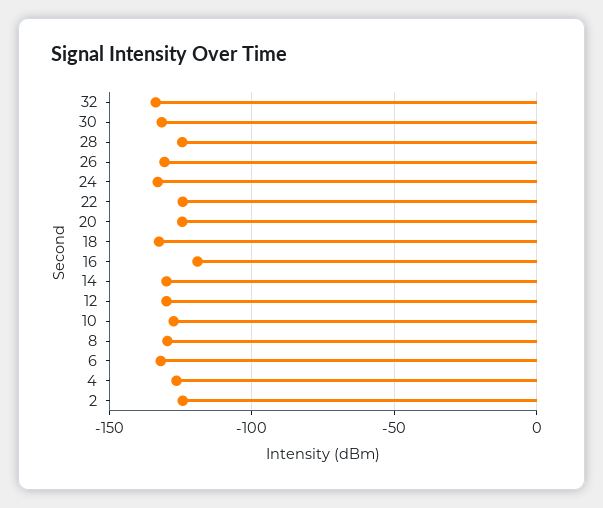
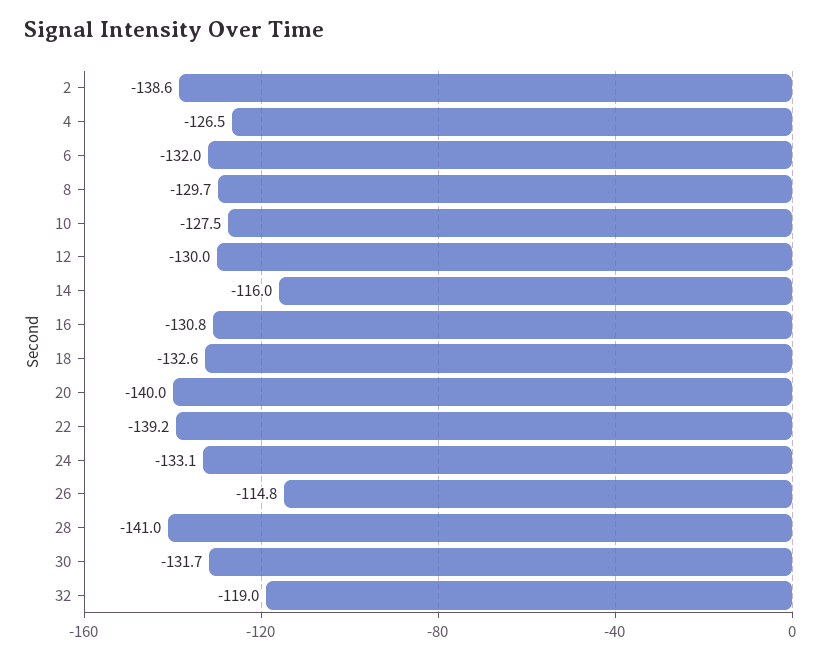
32: -135 -> -119
28: -125 -> -141
26: -130 -> -114.8
22: -125 -> -139.2
20: -125 -> -140
16: -120 -> -130.8
14: -130 -> -116
2: -125 -> -138.6

